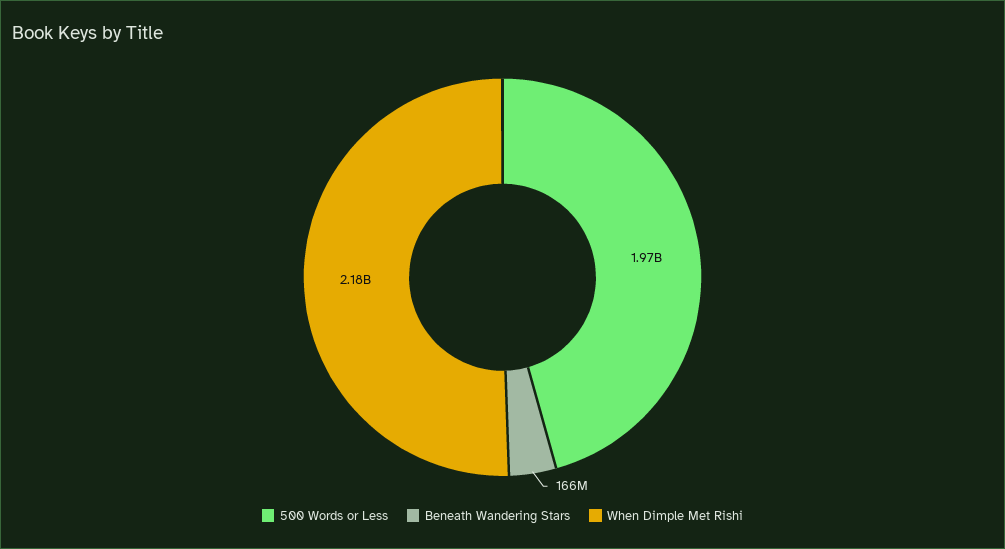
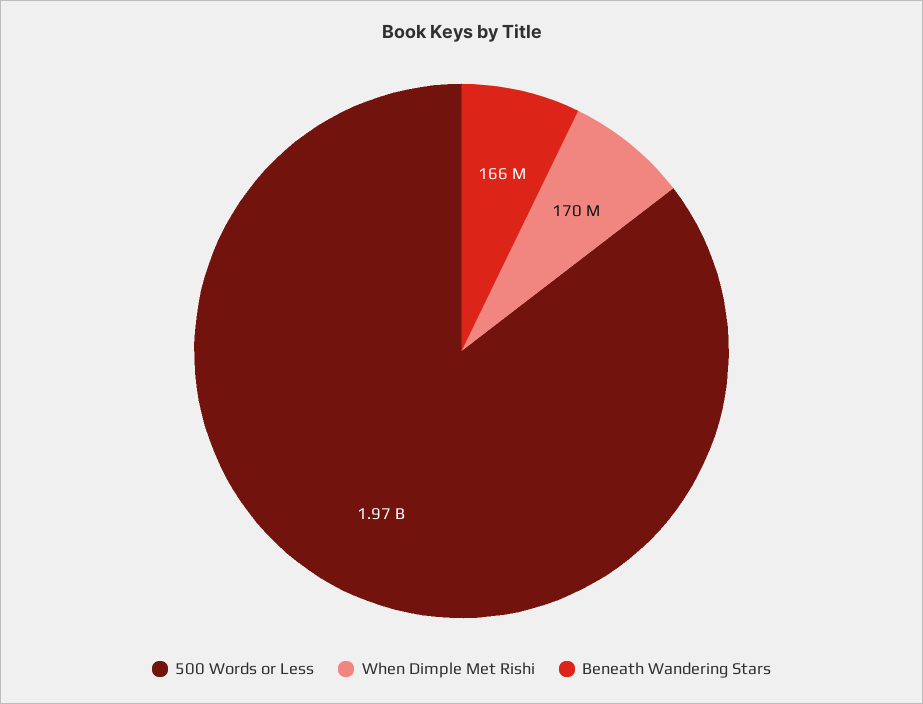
When Dimple Met Rishi: 2180000000 -> 170000000

